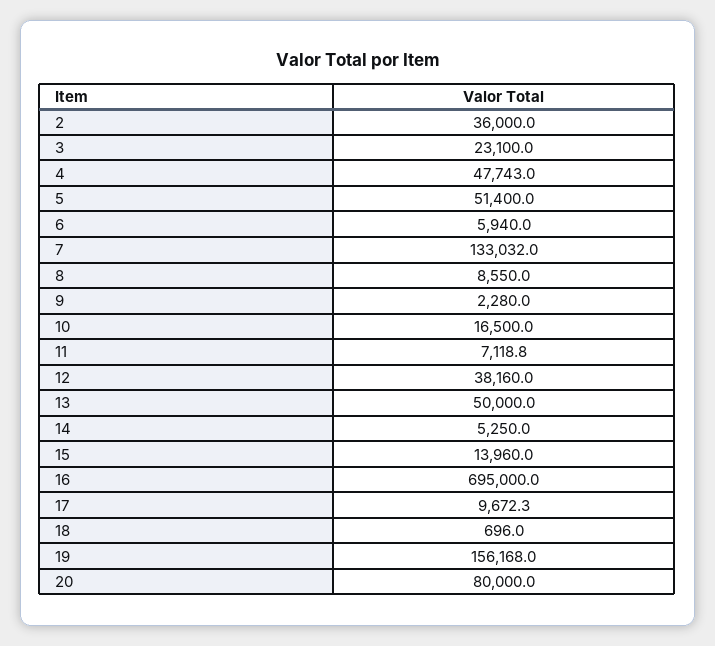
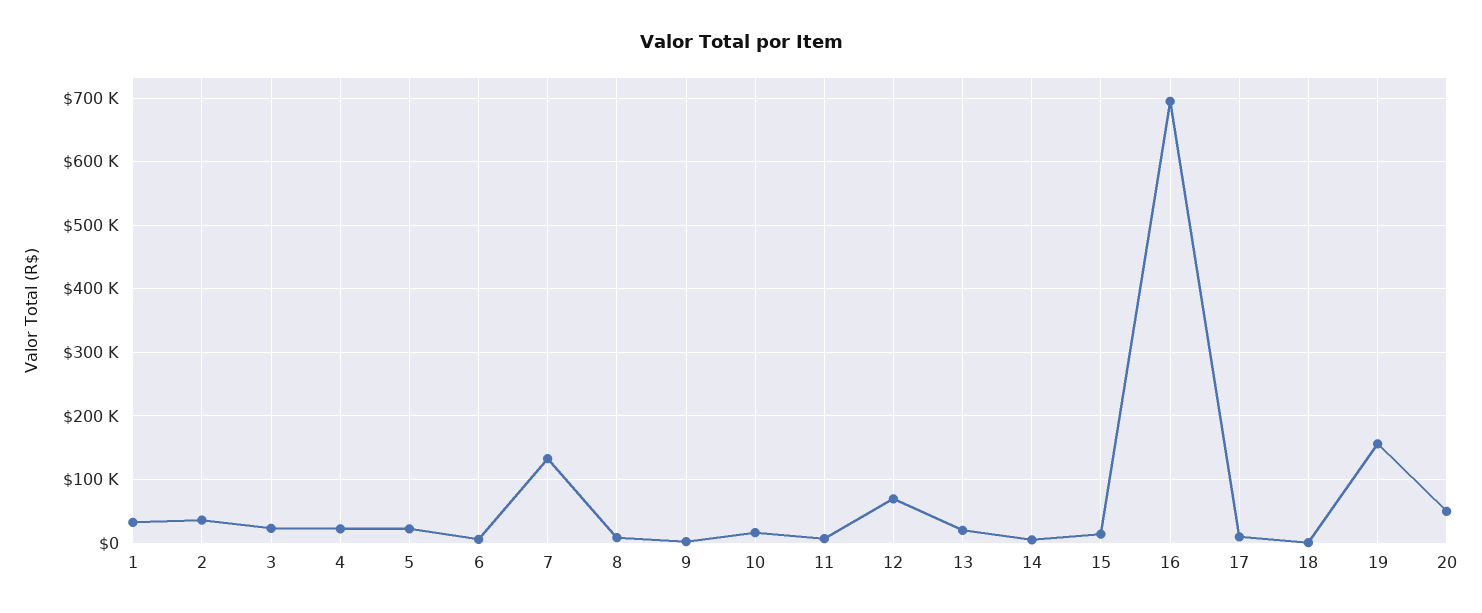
4: 47743 -> 20000
5: 51400 -> 20000
12: 38160 -> 70000
13: 50000 -> 20000
20: 80000 -> 50000
1: none -> 30000

